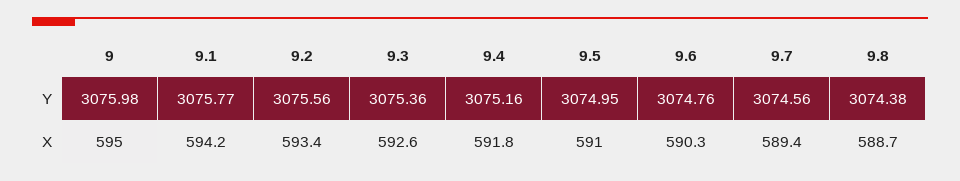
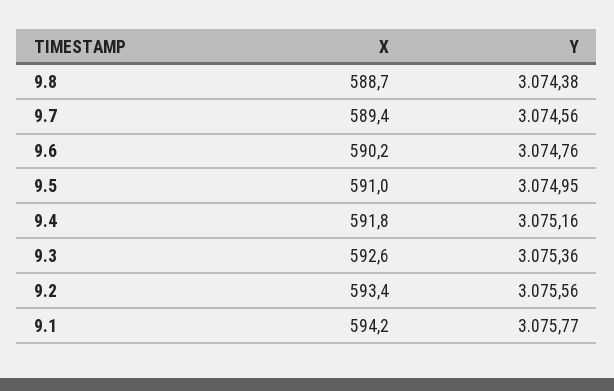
9, Y: 3075.98 -> none
9, X: 595 -> none
9.6, X: 590.3 -> 590.2

